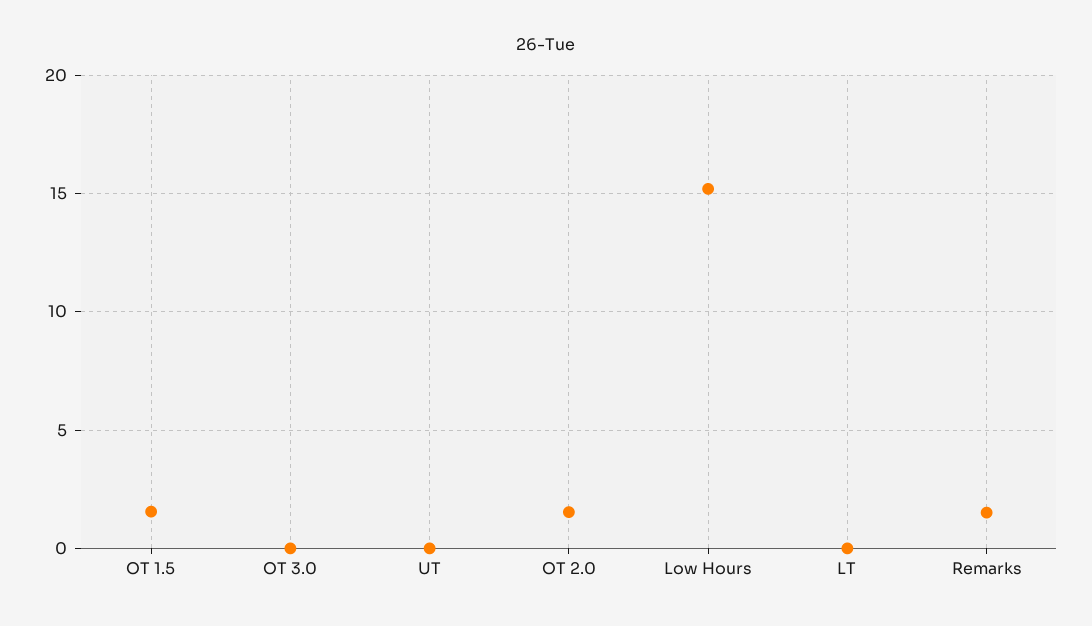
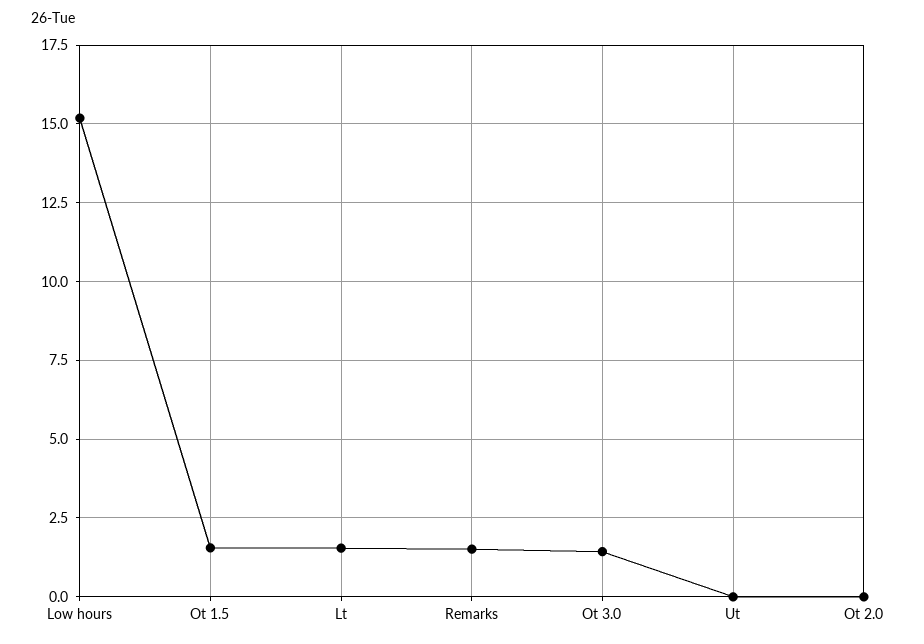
OT 3.0: 0 -> 1.5
OT 2.0: 1.5 -> 0
LT: 0 -> 1.5

